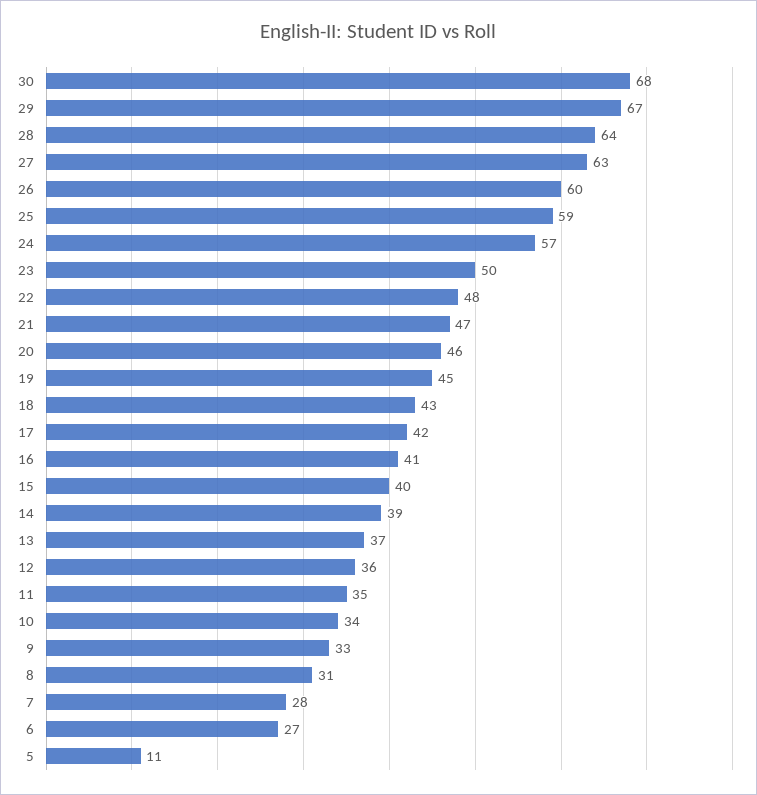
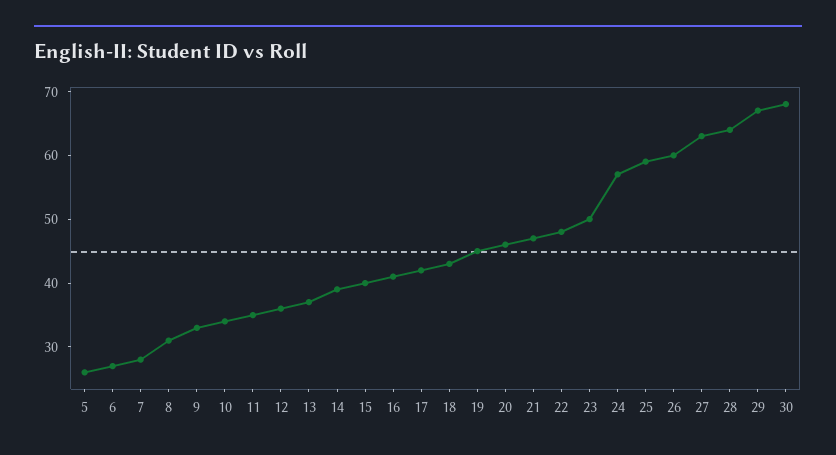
5: 11 -> 25

